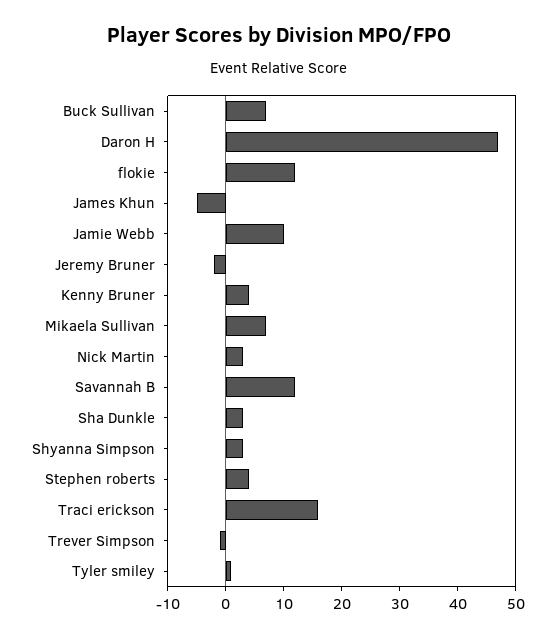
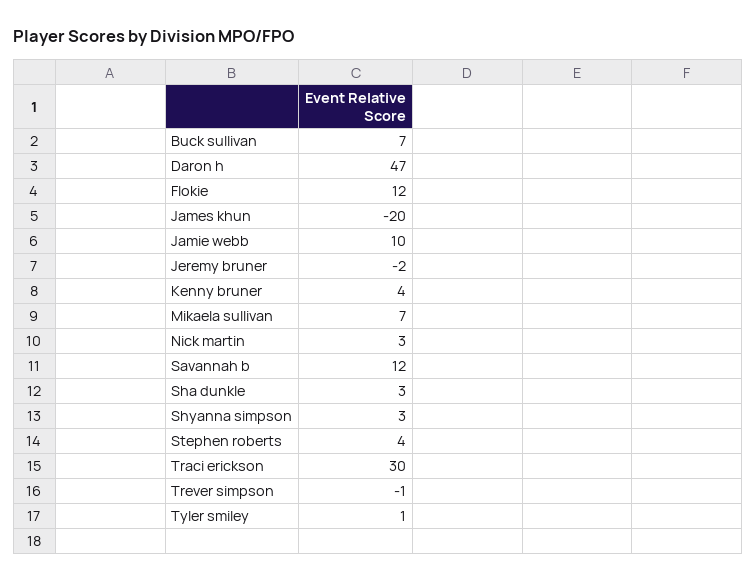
James Khun: -5 -> -20
Traci erickson: 15 -> 30

